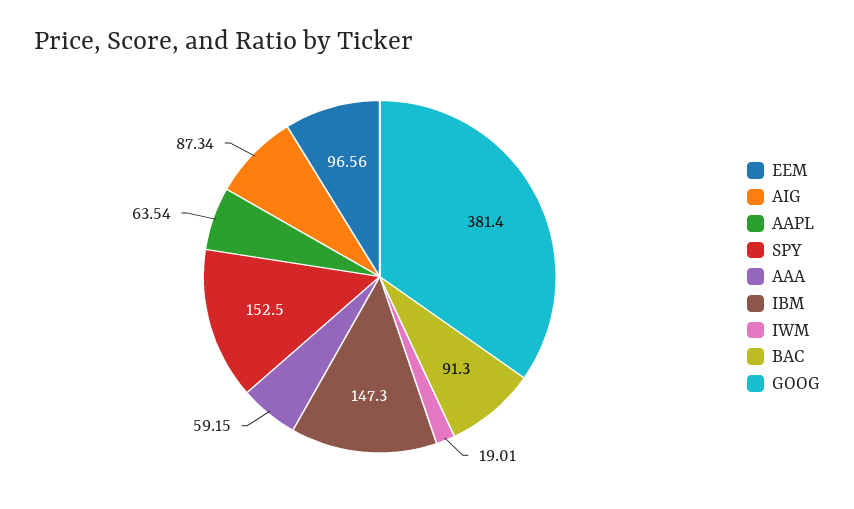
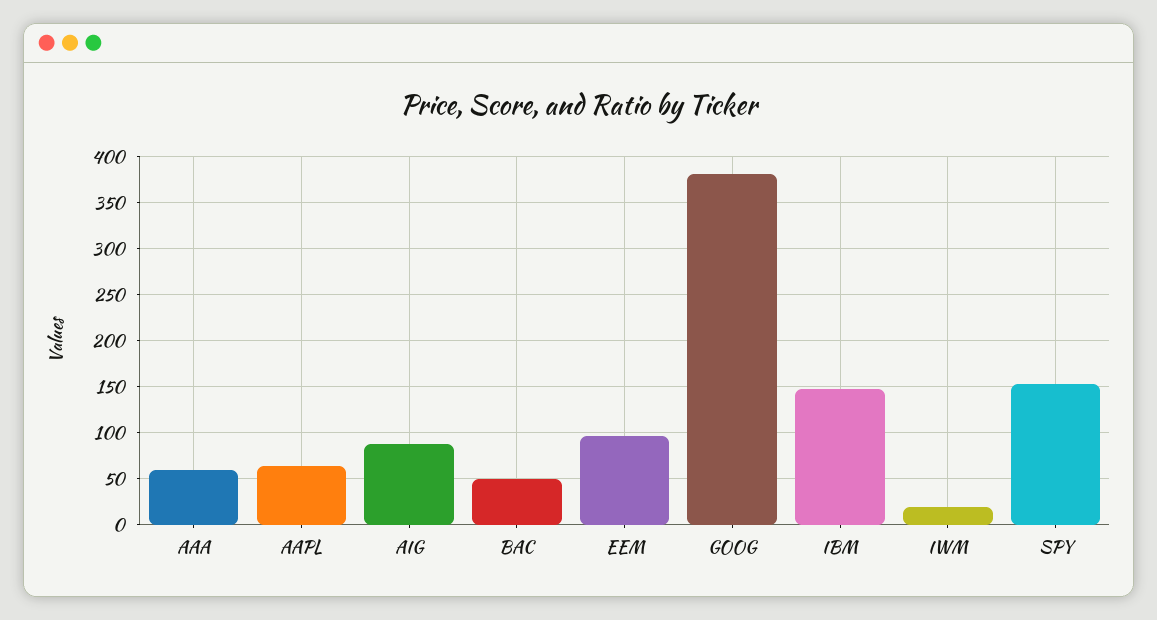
BAC: 91.3 -> 50

